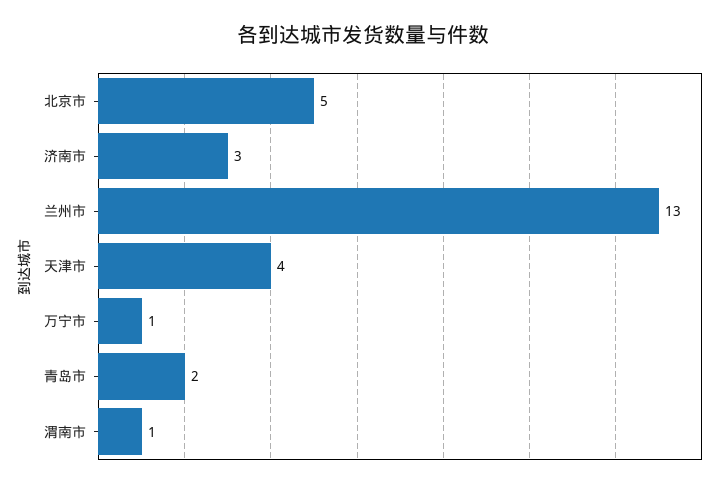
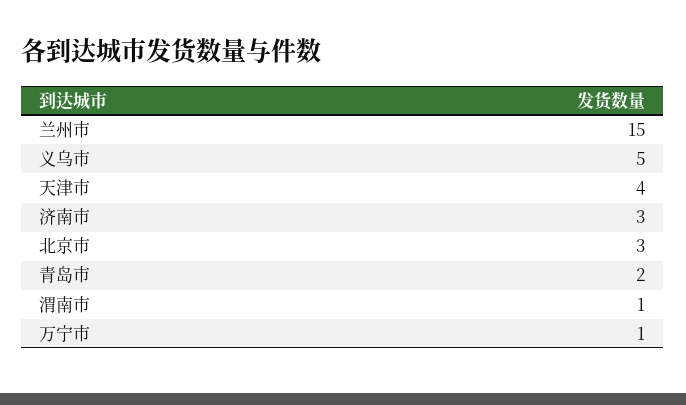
北京市: 5 -> 3
兰州市: 13 -> 15
义乌市: none -> 5

